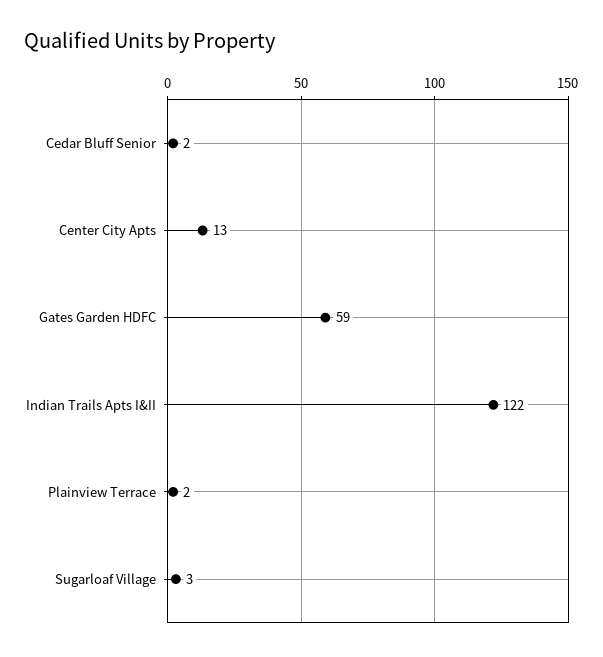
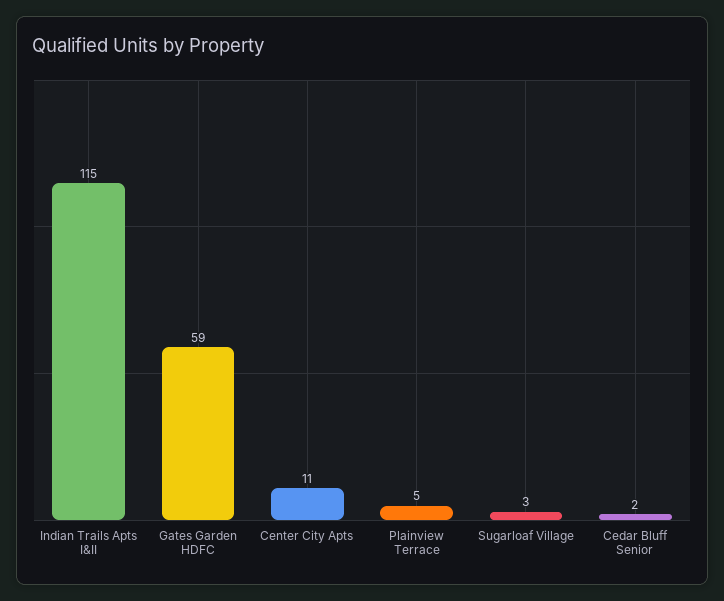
Center City Apts: 13 -> 11
Indian Trails Apts I&II: 122 -> 115
Plainview Terrace: 2 -> 5

